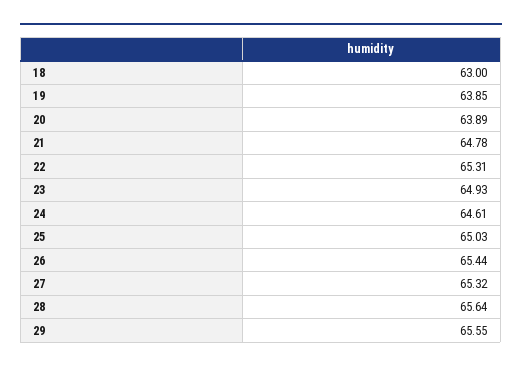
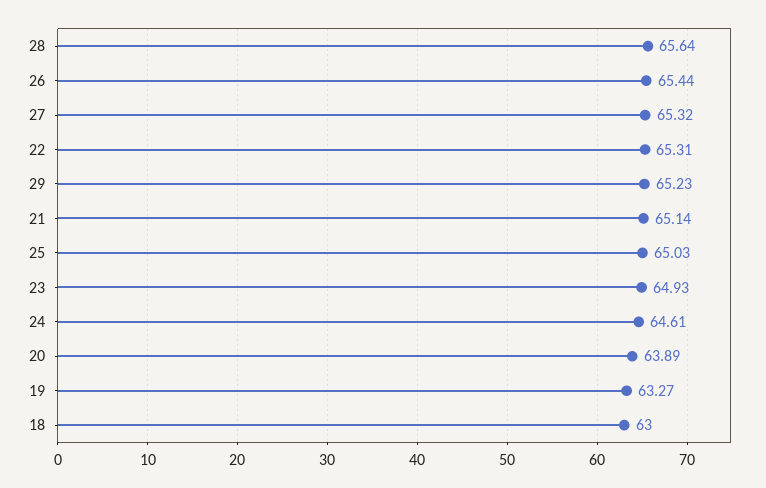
19: 63.85 -> 63.27
21: 64.78 -> 65.14
29: 65.55 -> 65.23

